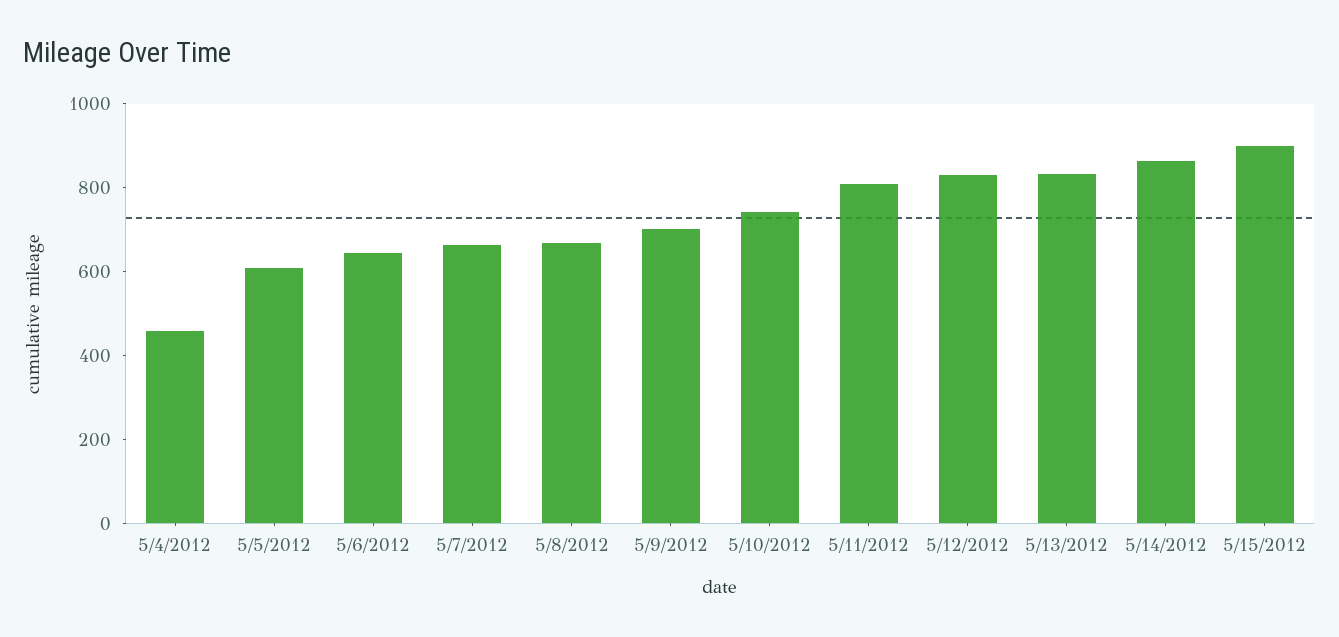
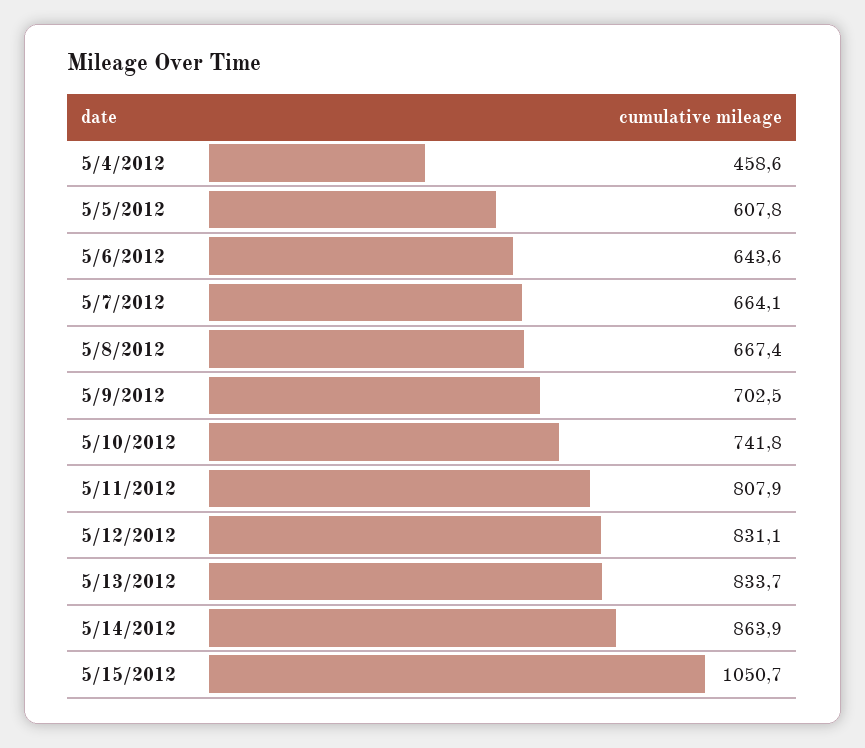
5/15/2012: 900 -> 1050.7

